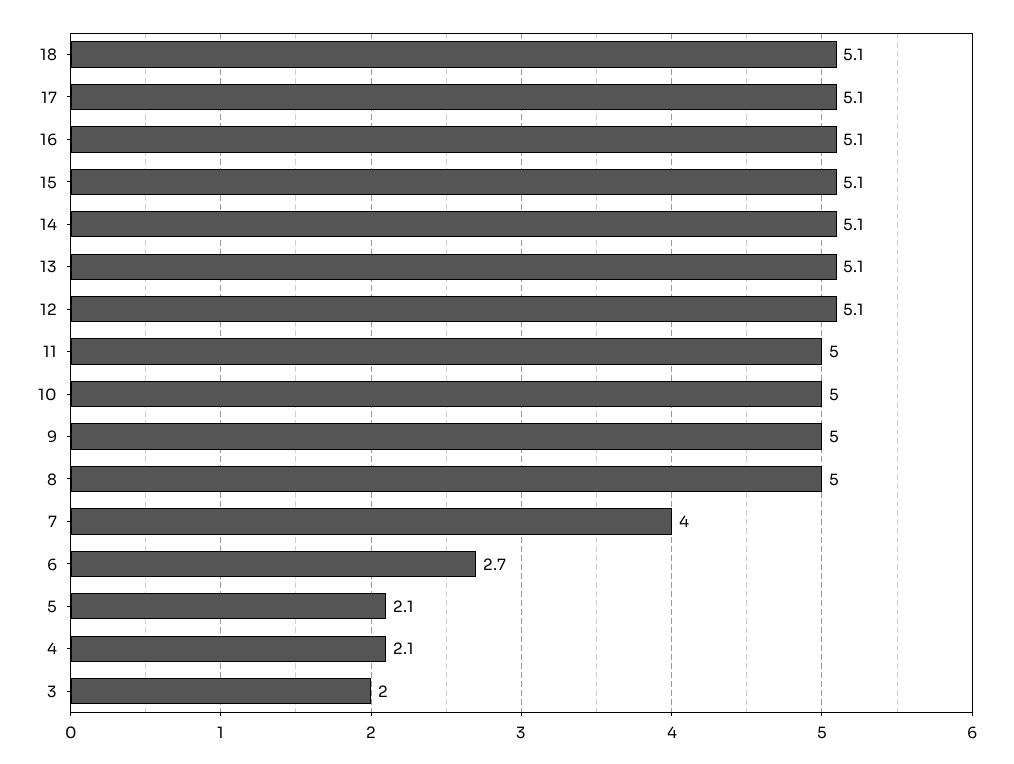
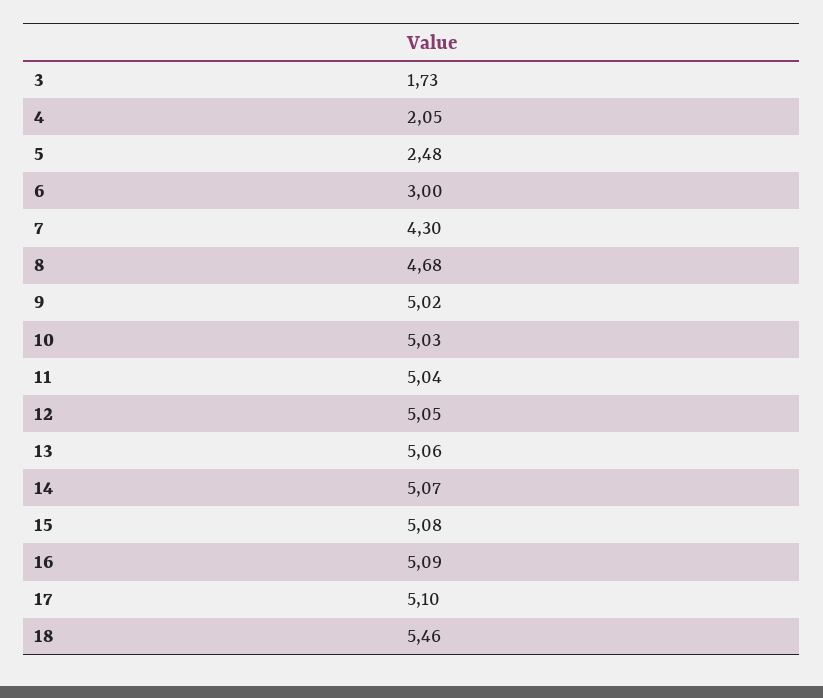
18: 5.1 -> 5.46
8: 5 -> 4.68
7: 4 -> 4.3
6: 2.7 -> 3
5: 2.1 -> 2.48
3: 2 -> 1.73

